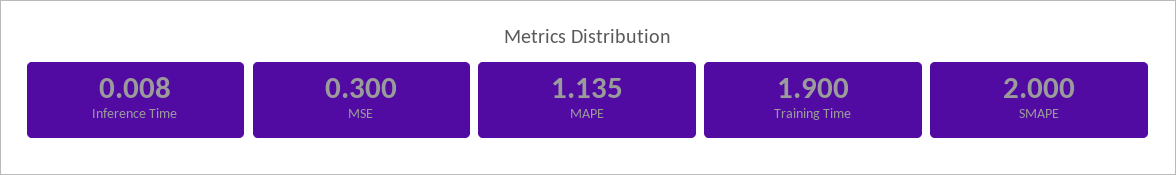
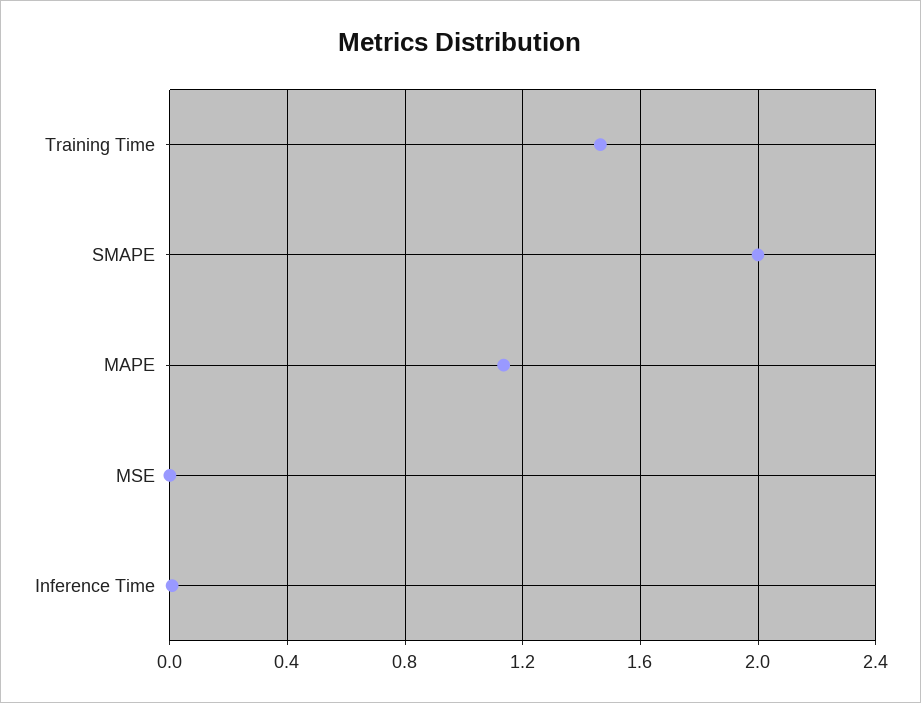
MSE: 0.3 -> 0
Training Time: 1.9 -> 1.45

